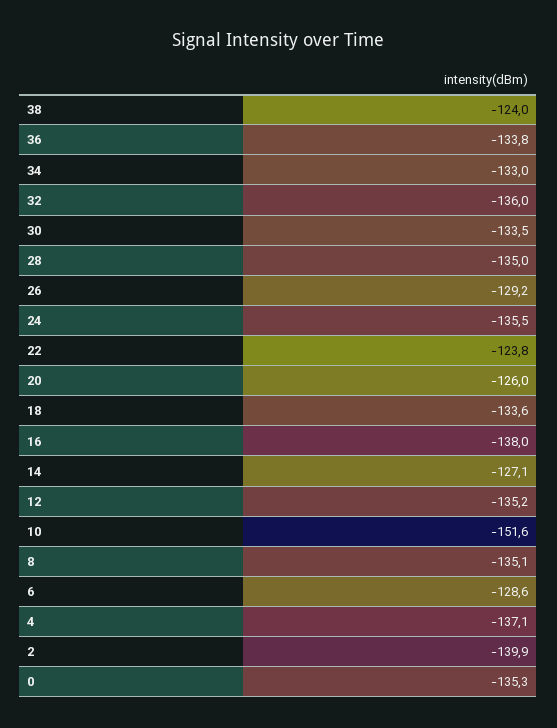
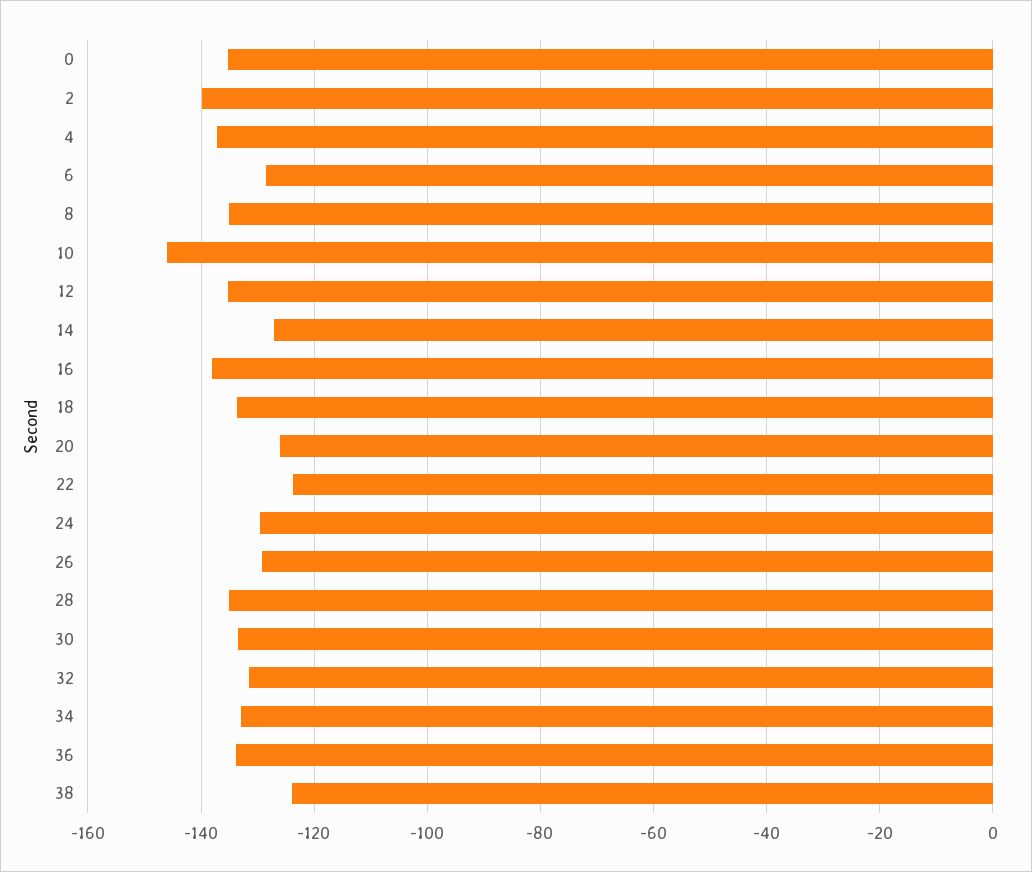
32: -136 -> -132
24: -135.5 -> -130
10: -151.6 -> -146

